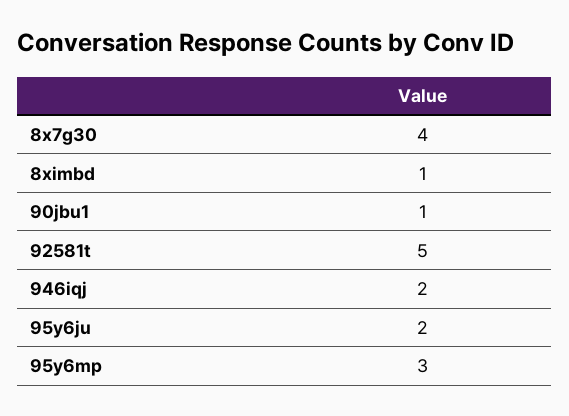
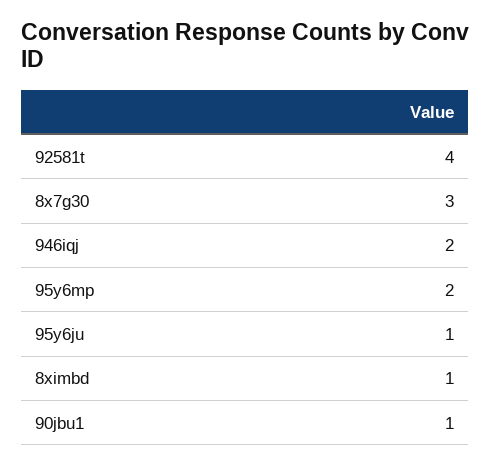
8x7g30: 4 -> 3
92581t: 5 -> 4
95y6ju: 2 -> 1
95y6mp: 3 -> 2

